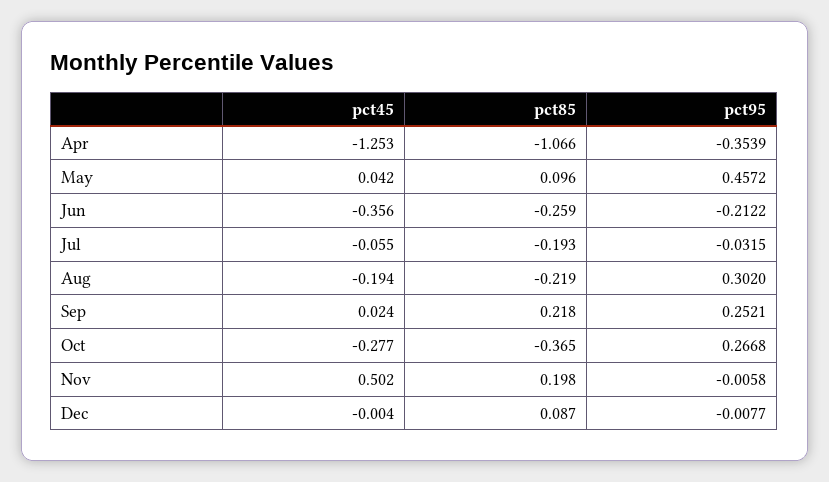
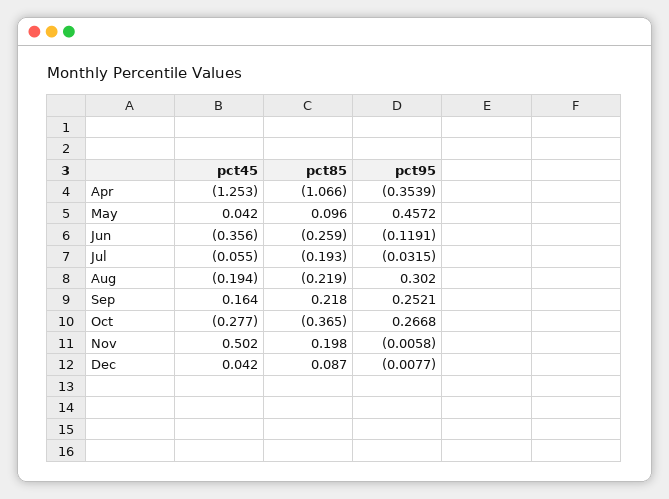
pct95, Jun: -0.2122 -> -0.1191
pct45, Sep: 0.024 -> 0.164
pct45, Dec: -0.004 -> 0.042

